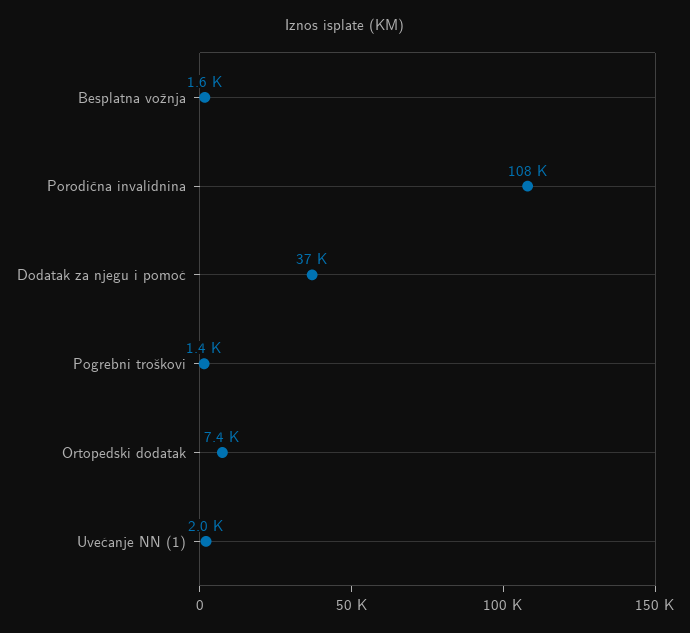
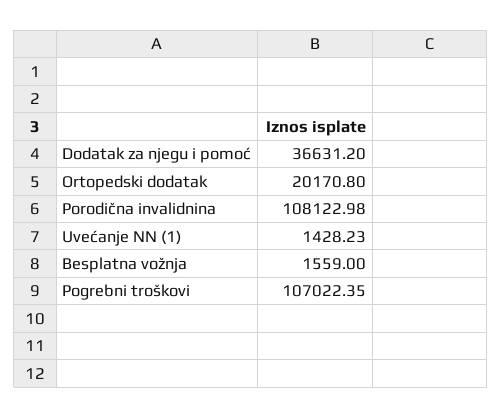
Pogrebni troškovi: 1400 -> 107022.35
Ortopedski dodatak: 7400 -> 20170.8
Uvećanje NN (1): 2000 -> 1428.23

